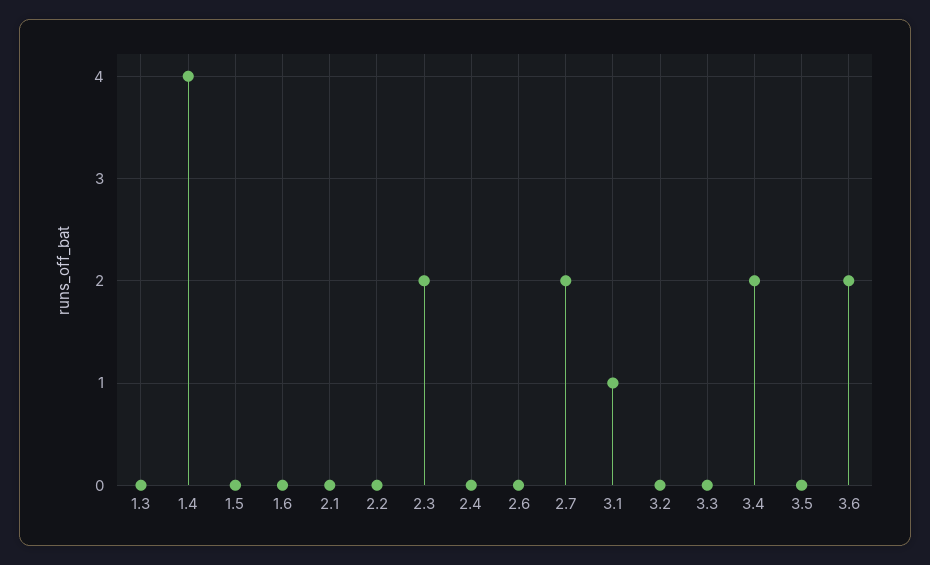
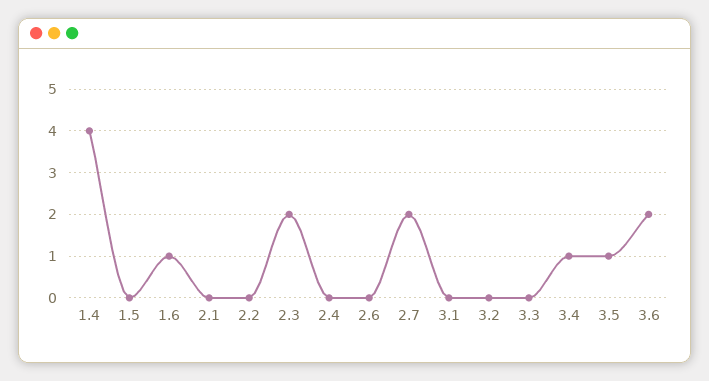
1.3: 0 -> none
1.6: 0 -> 1
3.1: 1 -> 0
3.4: 2 -> 1
3.5: 0 -> 1

